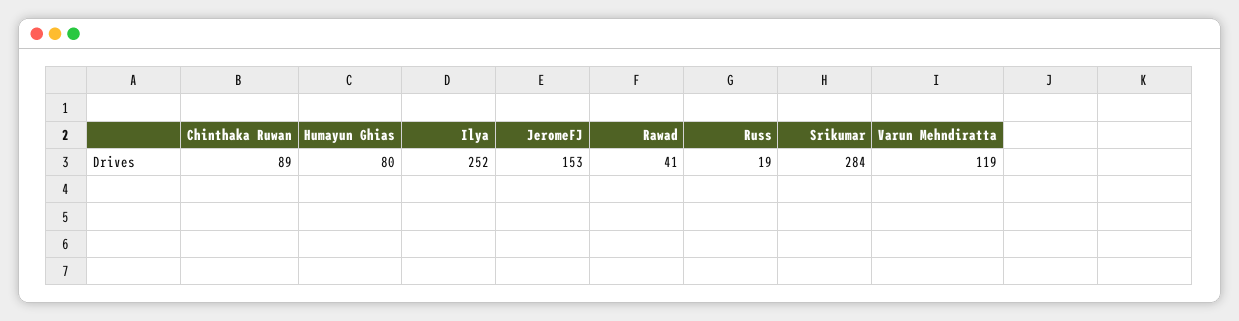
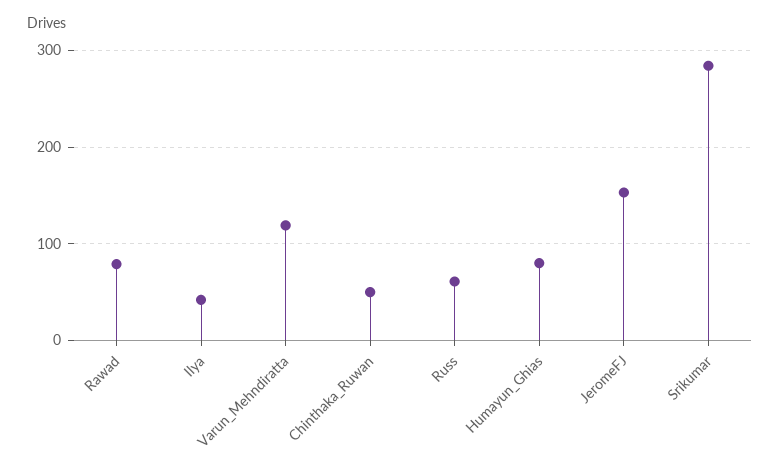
Chinthaka Ruwan: 89 -> 50
Ilya: 252 -> 40
Rawad: 41 -> 80
Russ: 19 -> 60

